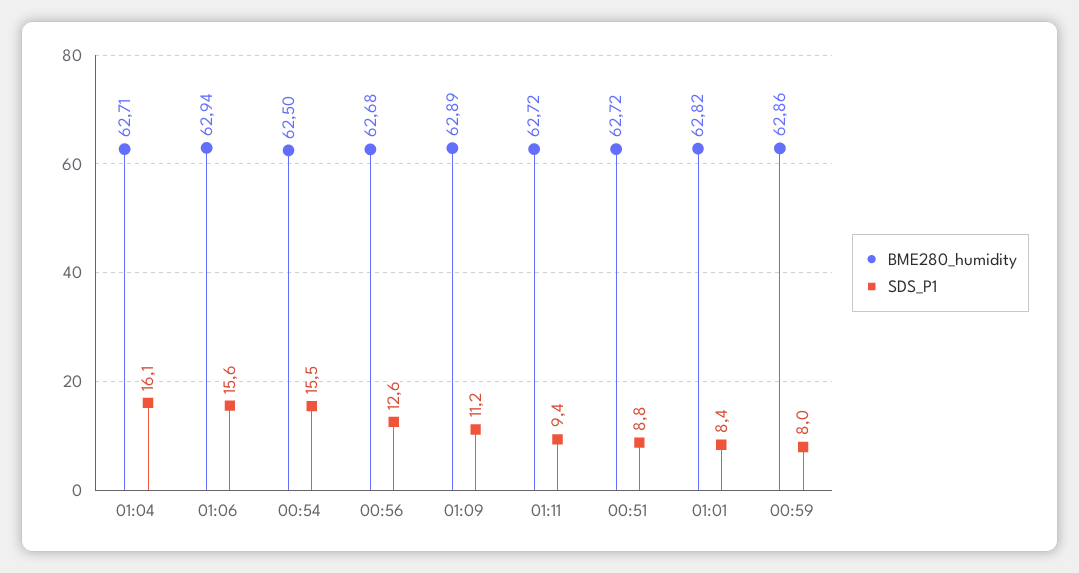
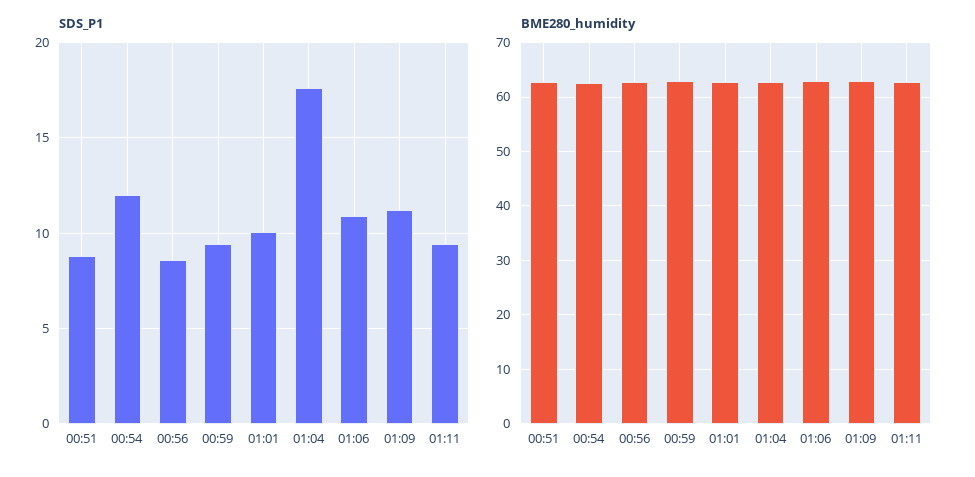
SDS_P1, 01:04: 16.1 -> 17.5
SDS_P1, 01:06: 15.6 -> 11
SDS_P1, 00:54: 15.5 -> 12
SDS_P1, 00:56: 12.6 -> 8.5
SDS_P1, 01:01: 8.4 -> 10
SDS_P1, 00:59: 8 -> 9.5

